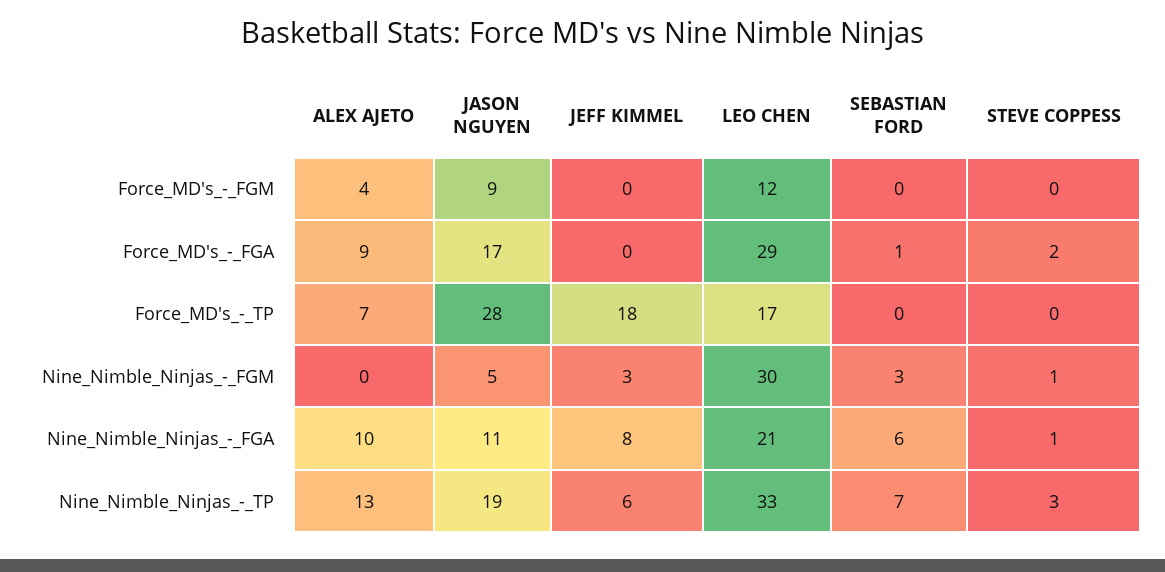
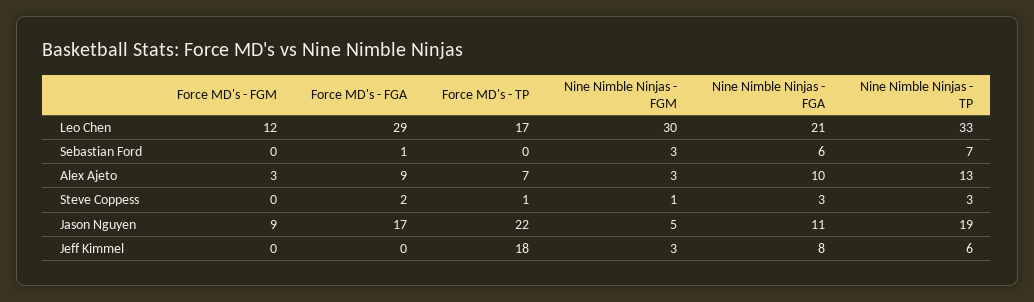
ALEX AJETO, Force_MD's_-_FGM: 4 -> 3
JASON NGUYEN, Force_MD's_-_TP: 28 -> 22
STEVE COPPESS, Force_MD's_-_TP: 0 -> 1
ALEX AJETO, Nine_Nimble_Ninjas_-_FGM: 0 -> 3
STEVE COPPESS, Nine_Nimble_Ninjas_-_FGA: 1 -> 3

